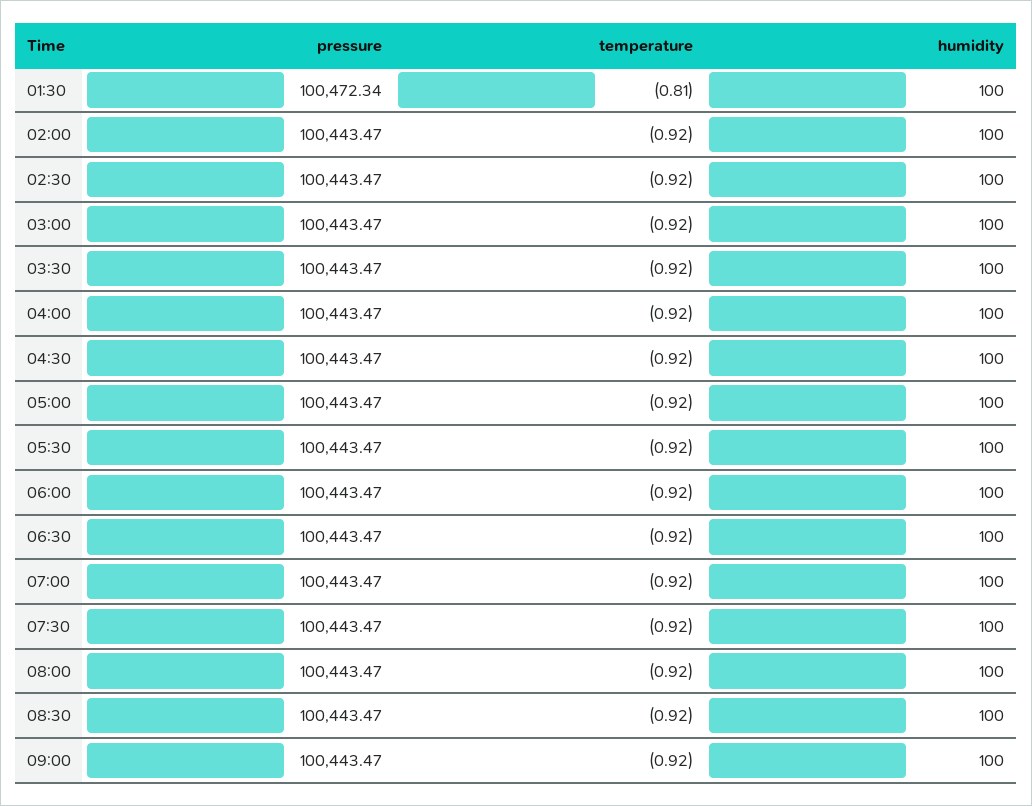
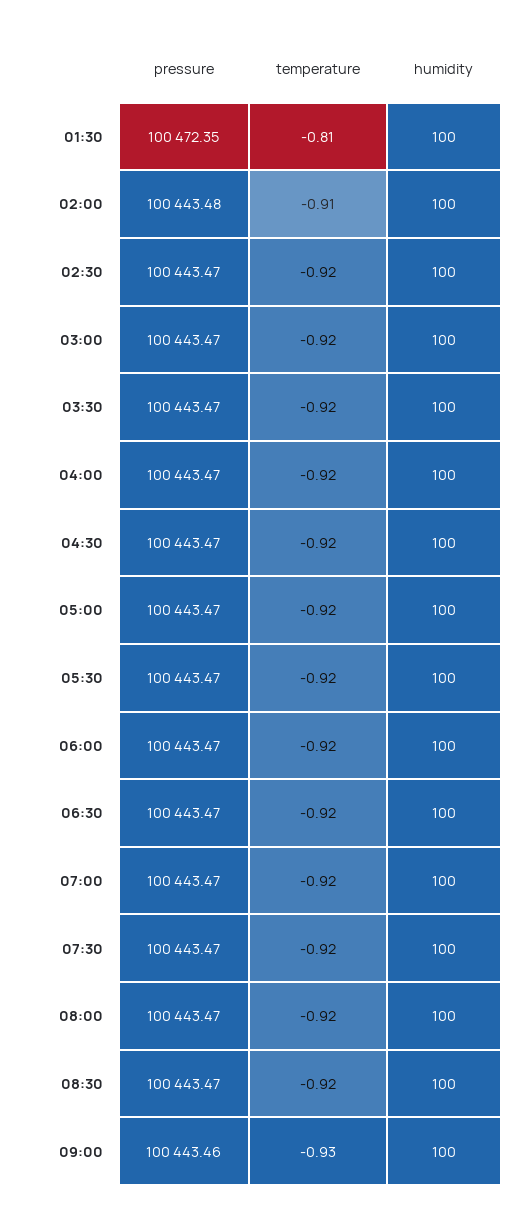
pressure, 01:30: 100472.34 -> 100472.35
pressure, 02:00: 100443.47 -> 100443.48
temperature, 02:00: -0.92 -> -0.91
pressure, 09:00: 100443.47 -> 100443.46
temperature, 09:00: -0.92 -> -0.93

